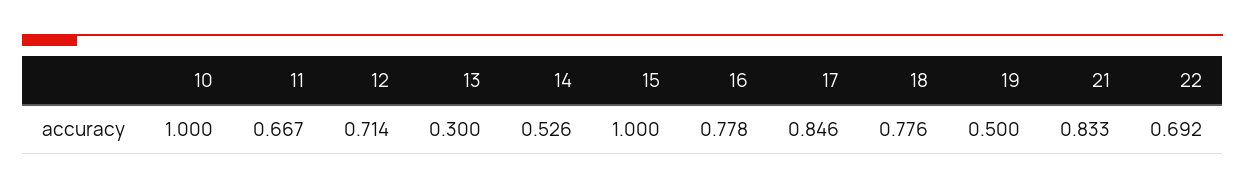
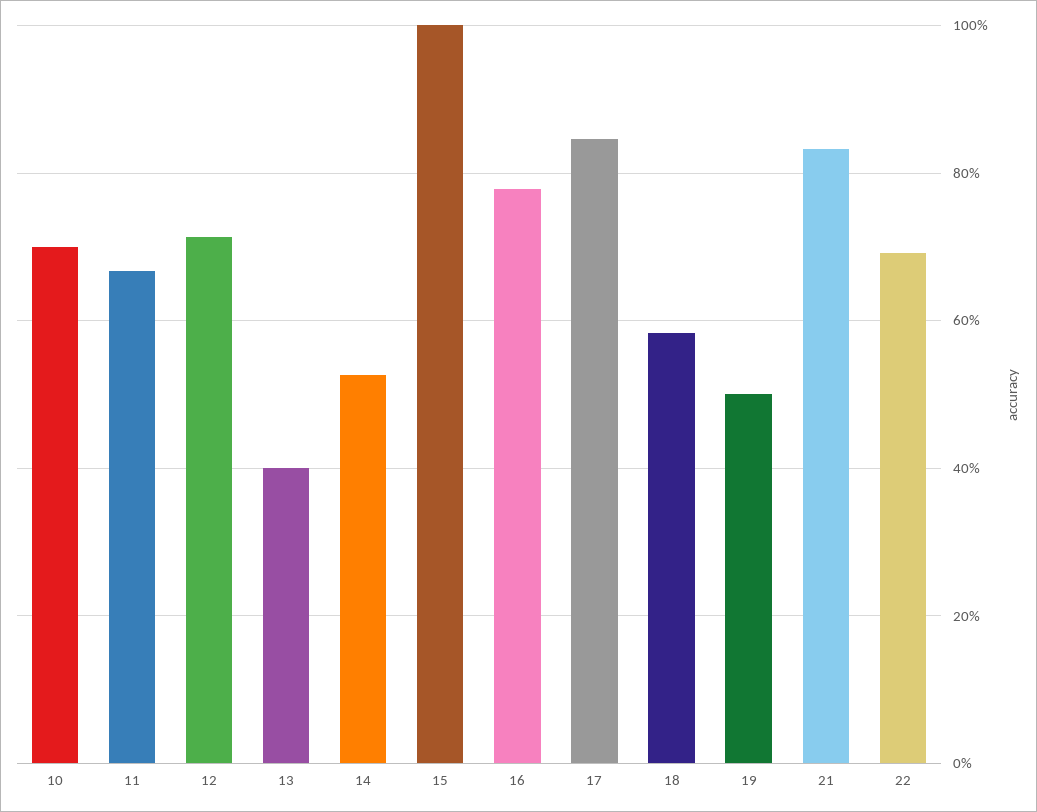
10: 1 -> 0.7
13: 0.3 -> 0.4
18: 0.776 -> 0.58

